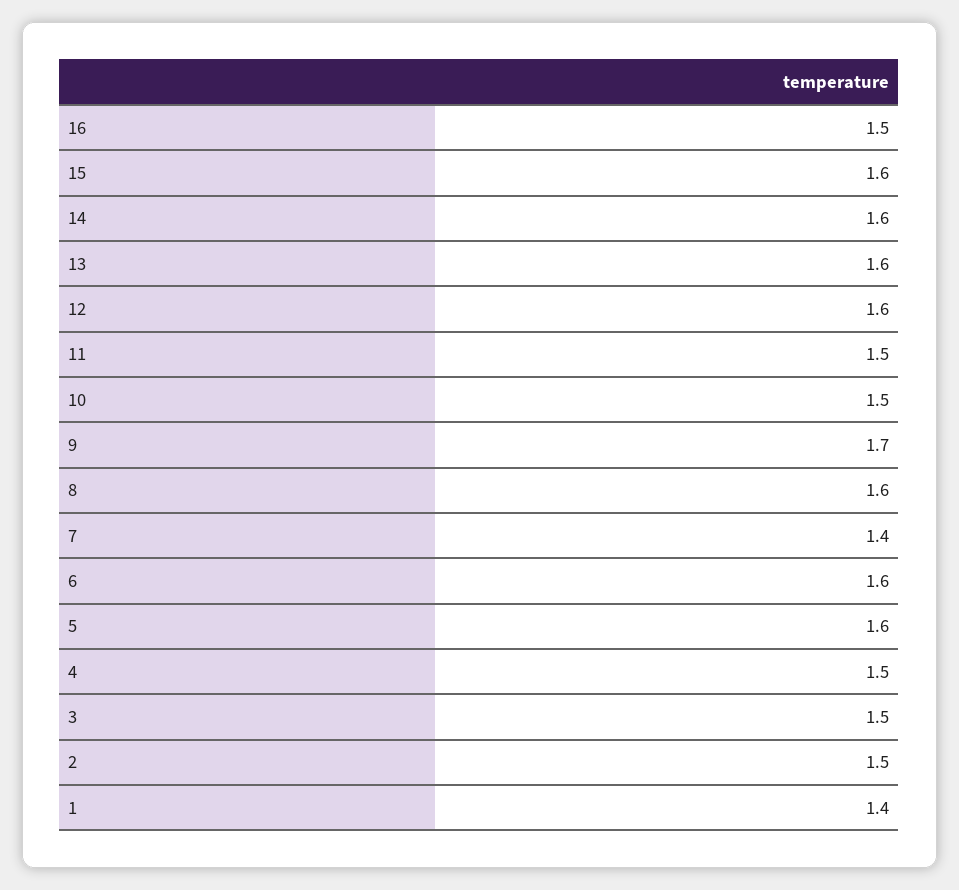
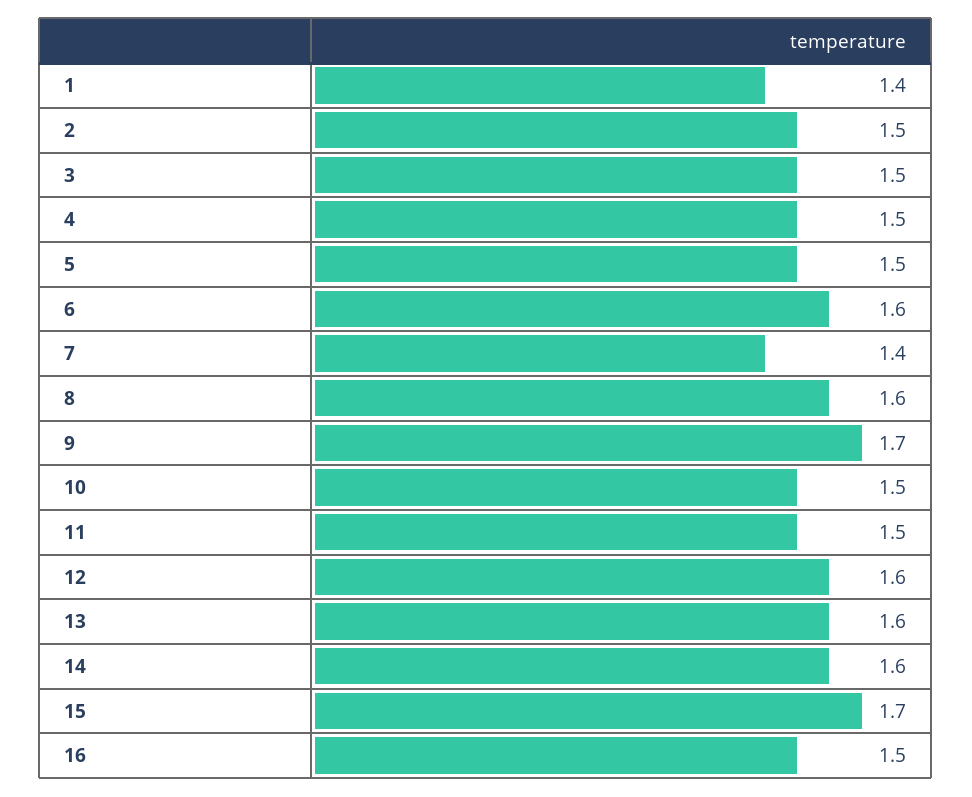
15: 1.6 -> 1.7
5: 1.6 -> 1.5

